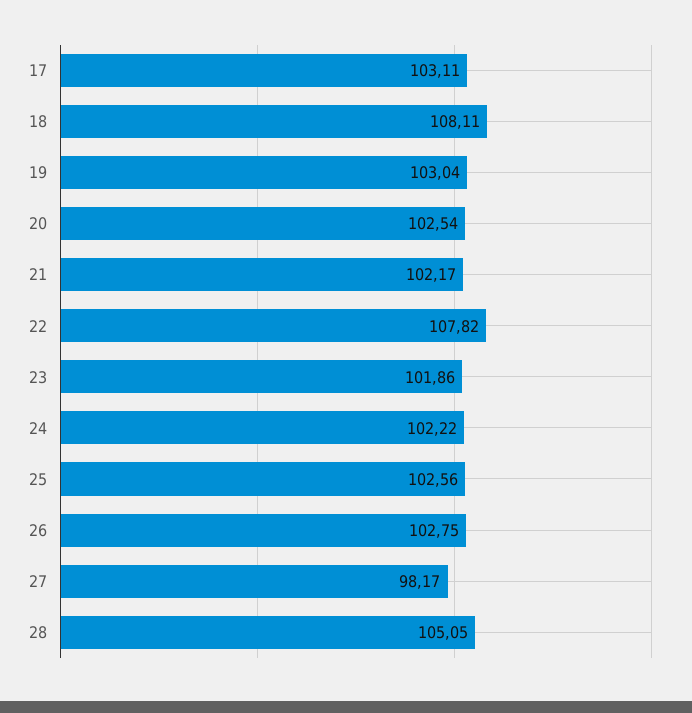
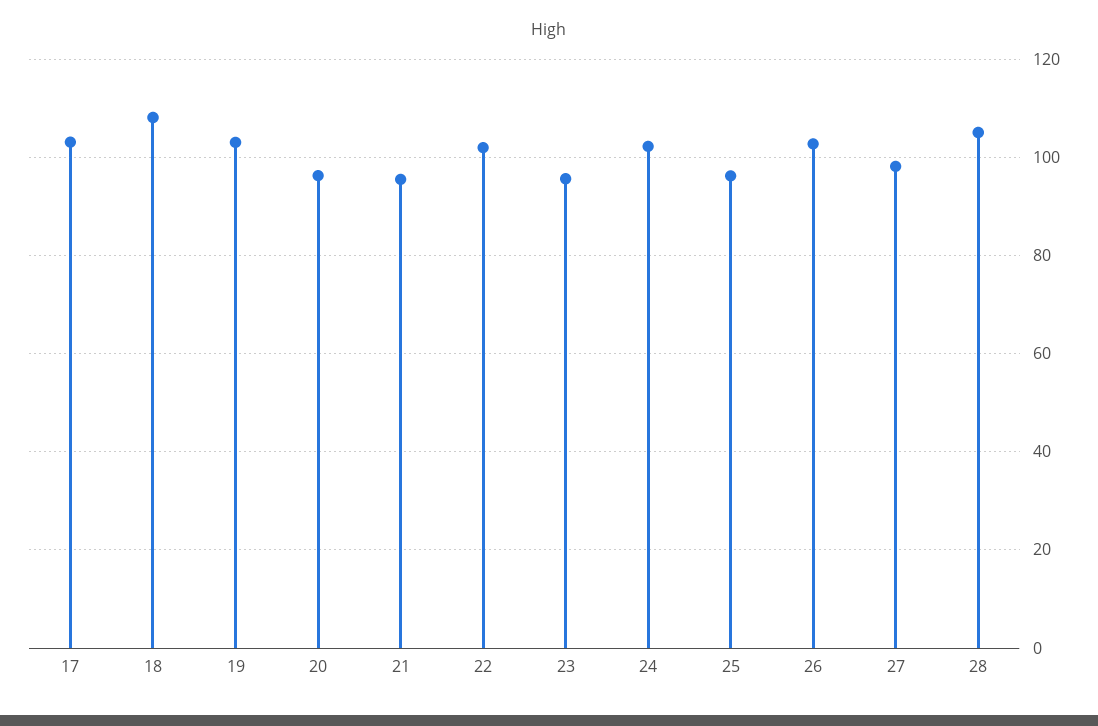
20: 102.54 -> 96
21: 102.17 -> 96
22: 107.82 -> 102
23: 101.86 -> 96
25: 102.56 -> 96

